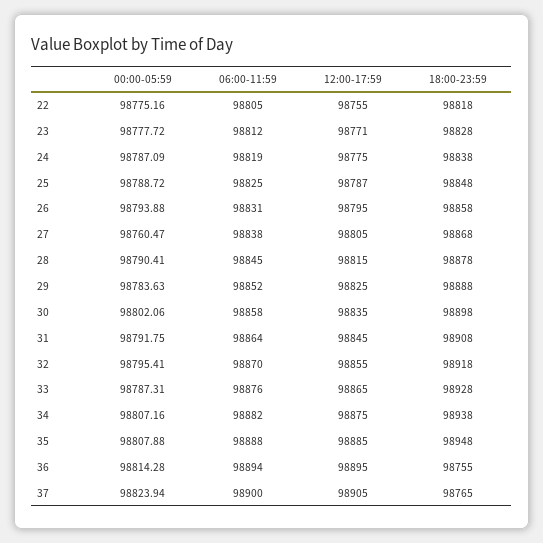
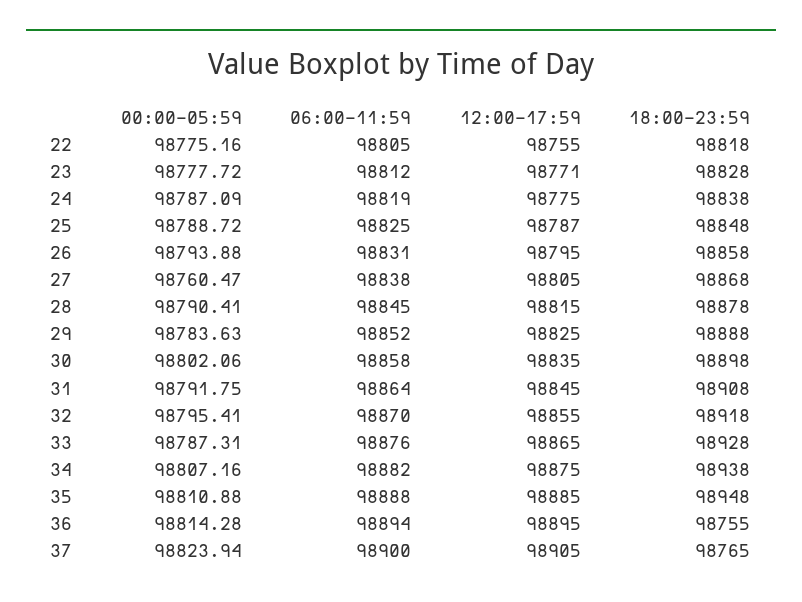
00:00-05:59, 35: 98807.88 -> 98810.88

